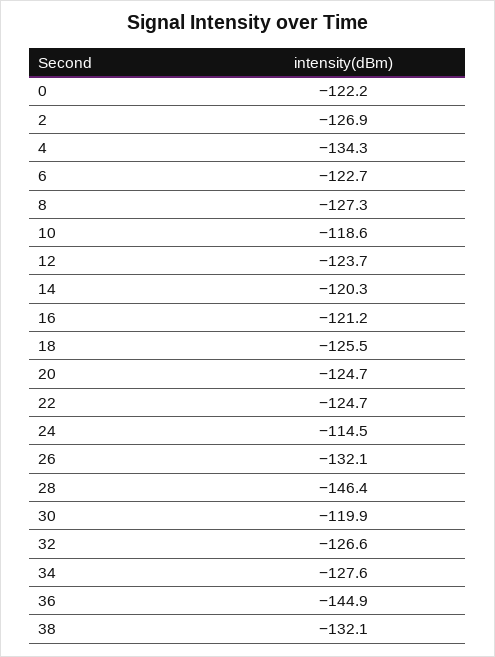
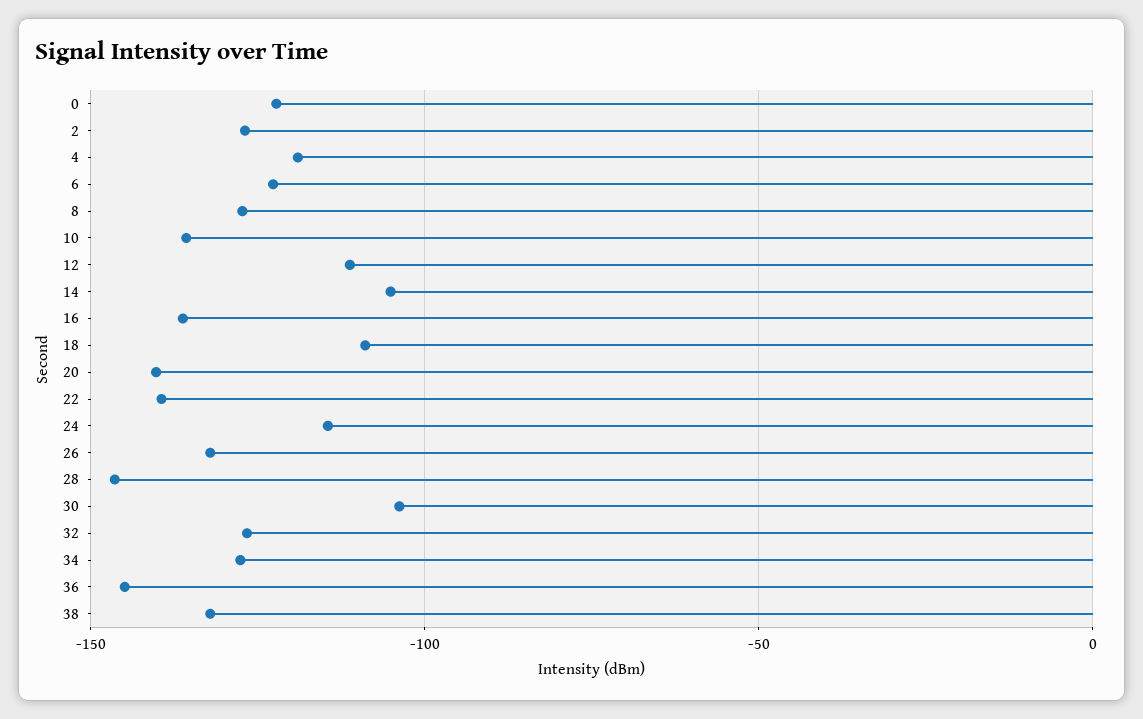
4: -134.3 -> -120
10: -118.6 -> -135
12: -123.7 -> -110
14: -120.3 -> -105
16: -121.2 -> -135
18: -125.5 -> -110
20: -124.7 -> -140
22: -124.7 -> -140
30: -119.9 -> -105

